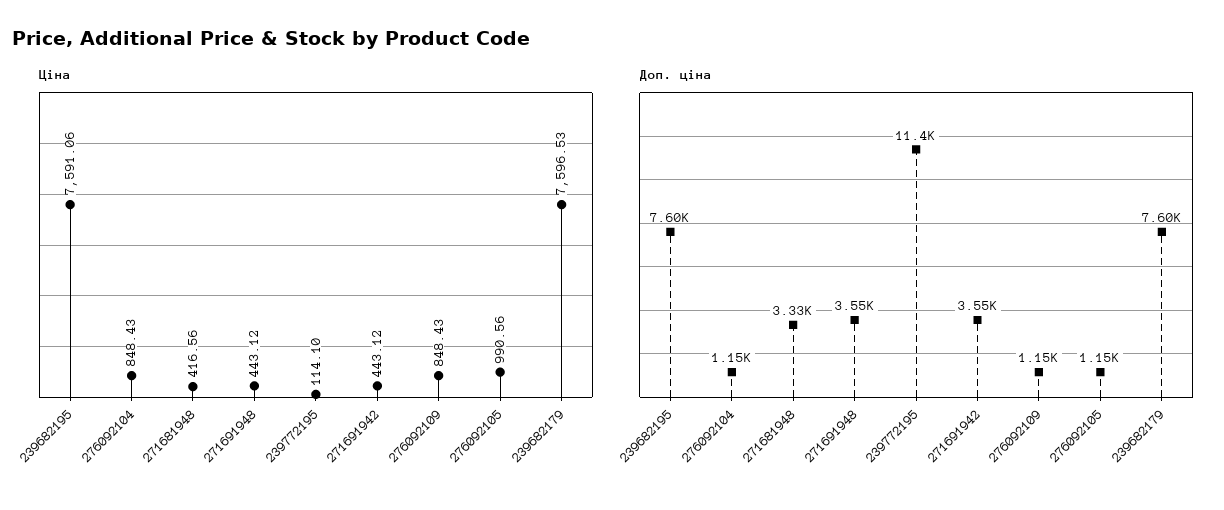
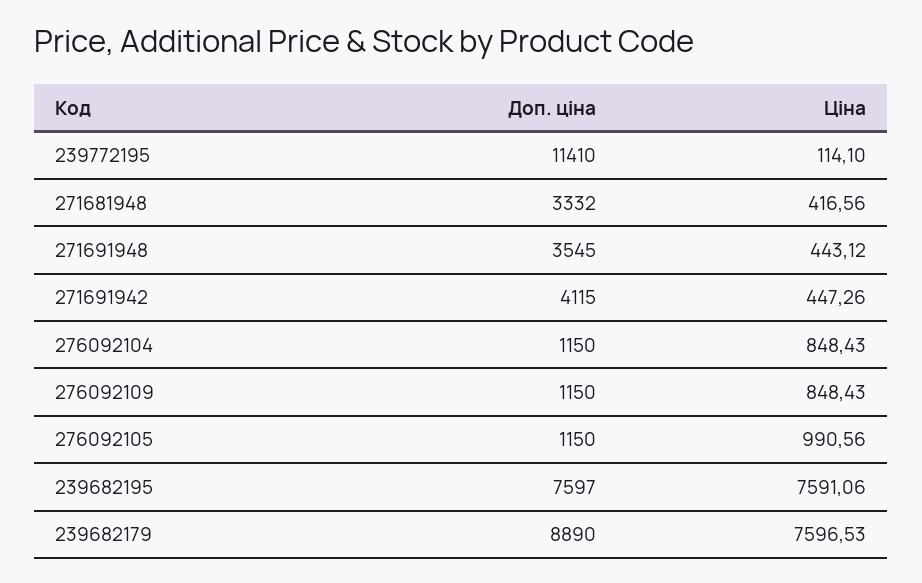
Ціна, 271691942: 443.12 -> 447.26
Доп. ціна, 271691942: 3550 -> 4115
Доп. ціна, 239682179: 7600 -> 8890

